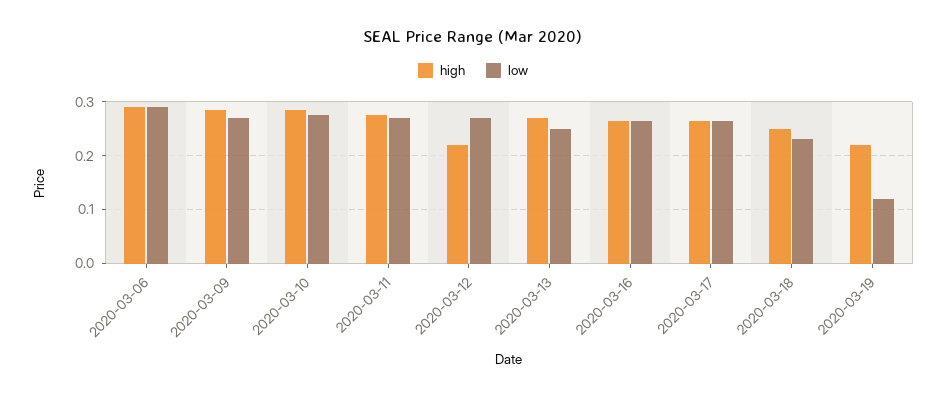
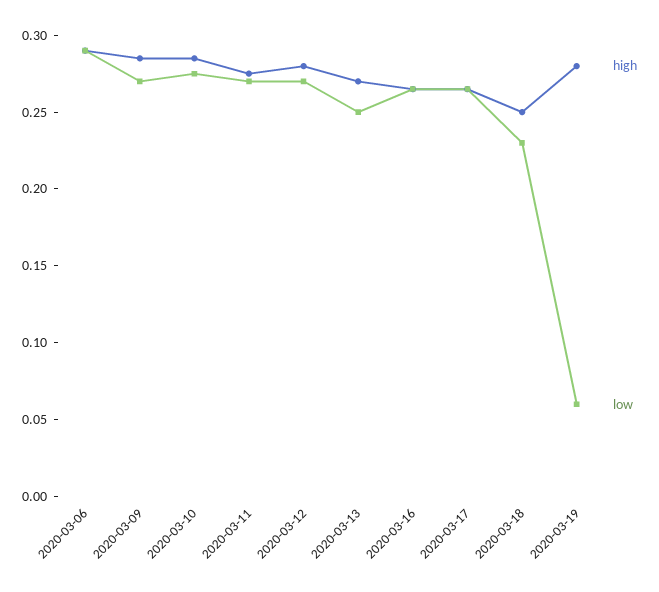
high, 2020-03-12: 0.22 -> 0.28
high, 2020-03-19: 0.22 -> 0.28
low, 2020-03-19: 0.12 -> 0.06

